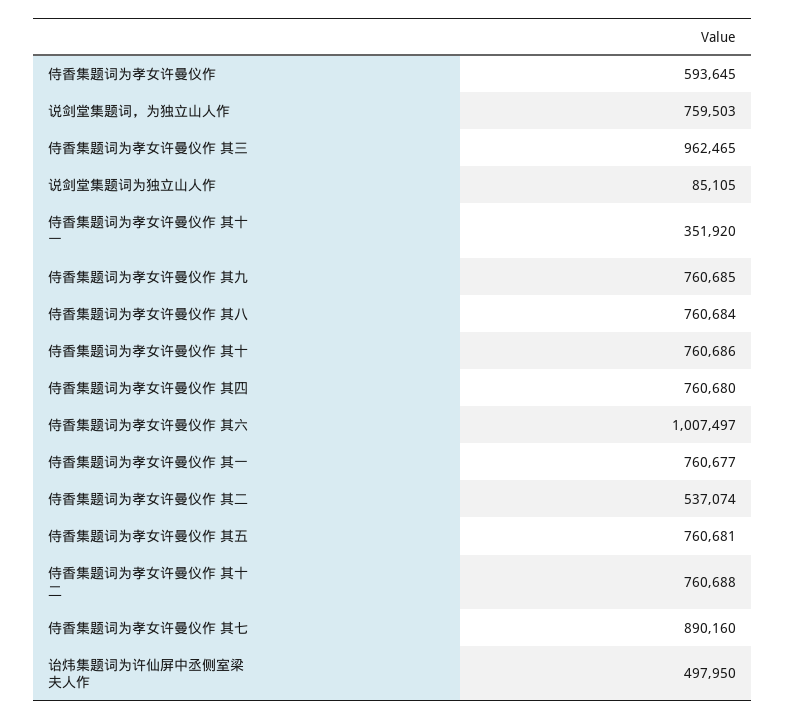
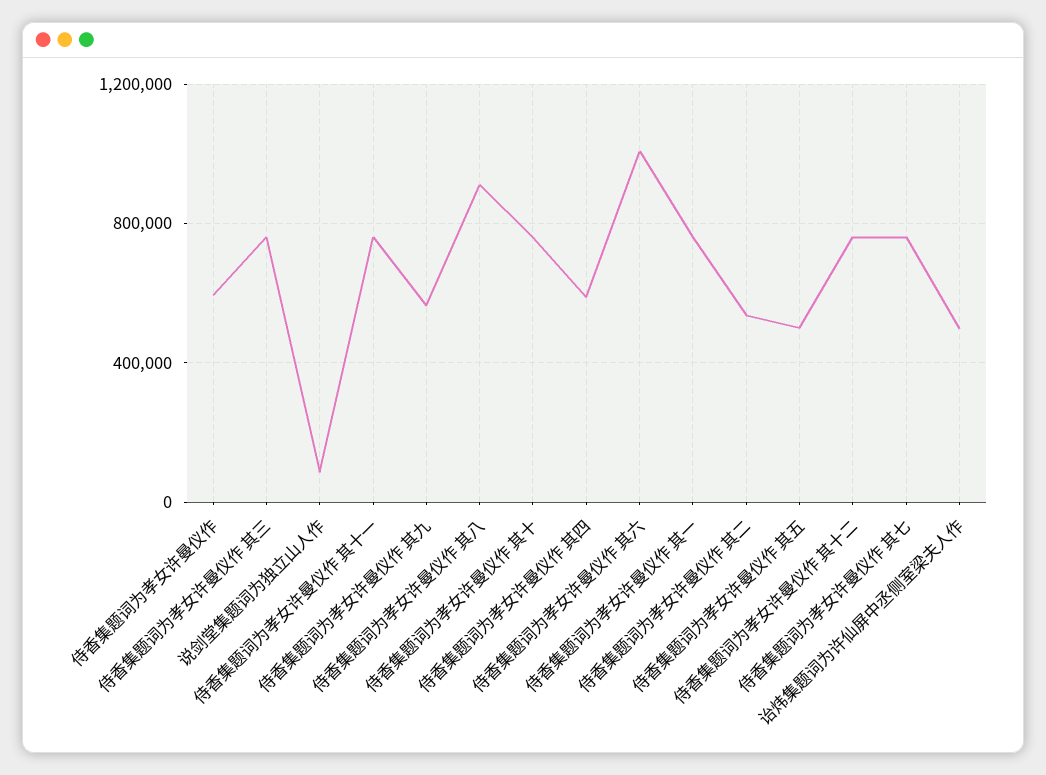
说剑堂集题词，为独立山人作: 759503 -> none
侍香集题词为孝女许曼仪作 其三: 962465 -> 750000
侍香集题词为孝女许曼仪作 其十一: 351920 -> 750000
侍香集题词为孝女许曼仪作 其九: 760685 -> 550000
侍香集题词为孝女许曼仪作 其八: 760684 -> 900000
侍香集题词为孝女许曼仪作 其四: 760680 -> 600000
侍香集题词为孝女许曼仪作 其五: 760681 -> 500000
侍香集题词为孝女许曼仪作 其七: 890160 -> 750000

